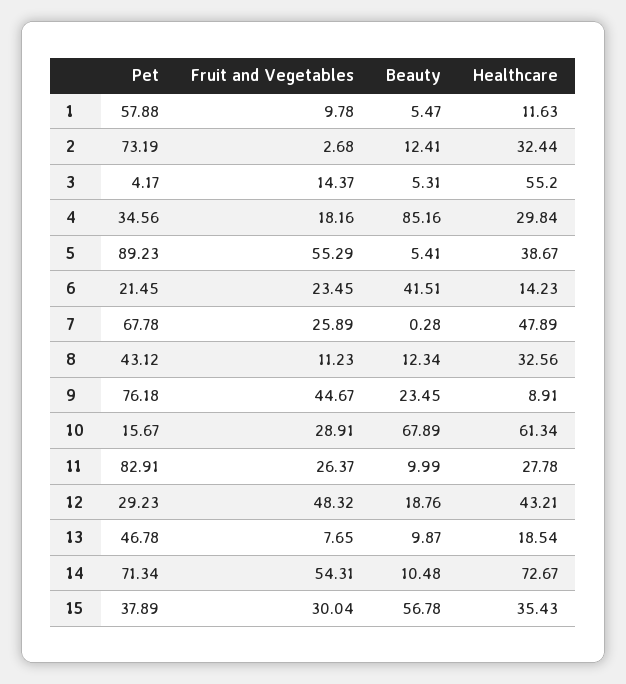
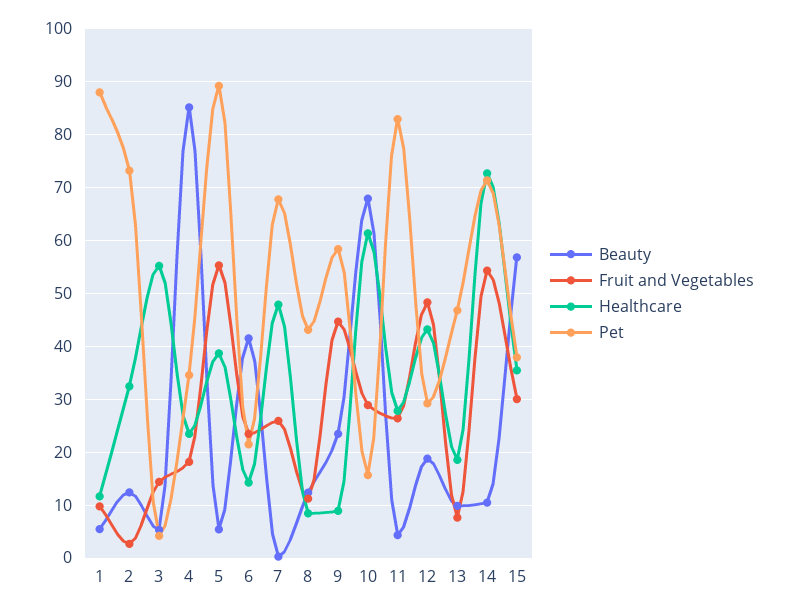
Pet, 1: 57.88 -> 88
Healthcare, 4: 29.84 -> 24
Healthcare, 8: 32.56 -> 8
Pet, 9: 76.18 -> 58
Beauty, 11: 9.99 -> 4

